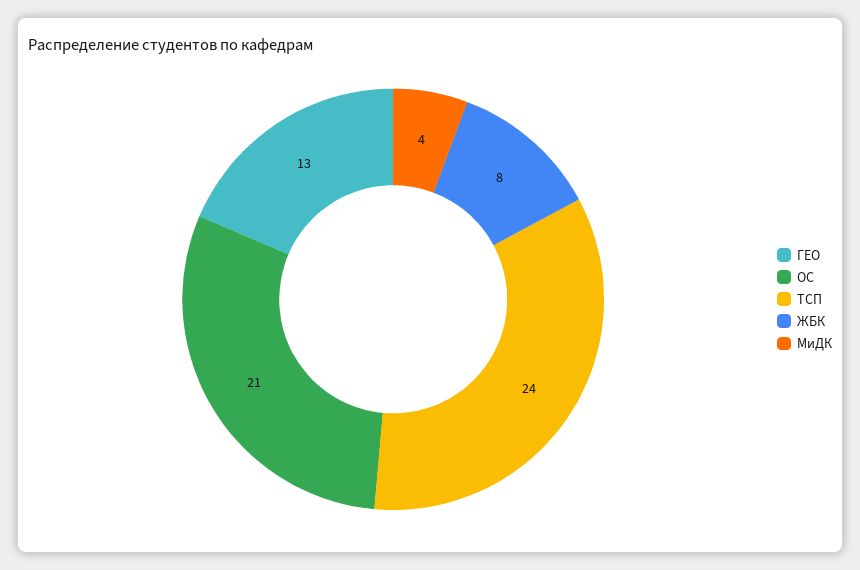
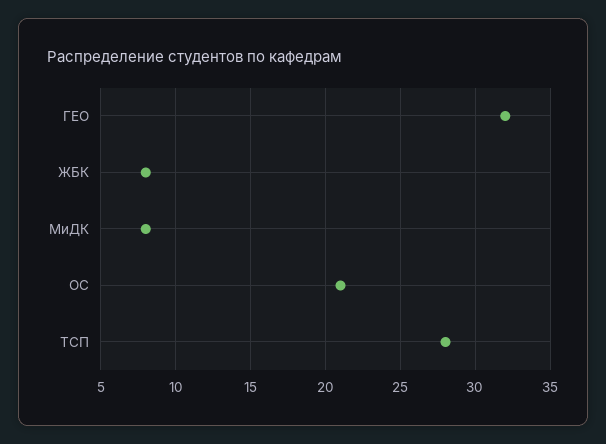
ГЕО: 13 -> 32
ТСП: 24 -> 28
МиДК: 4 -> 8

